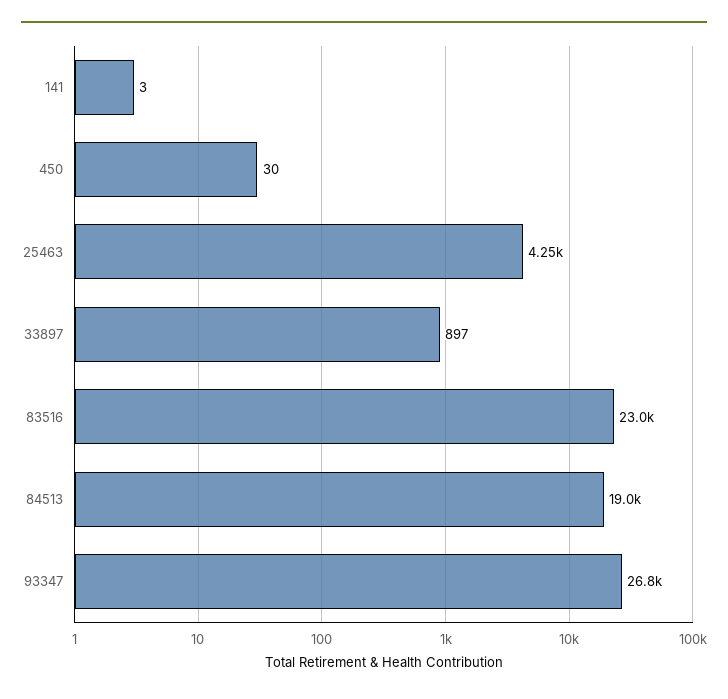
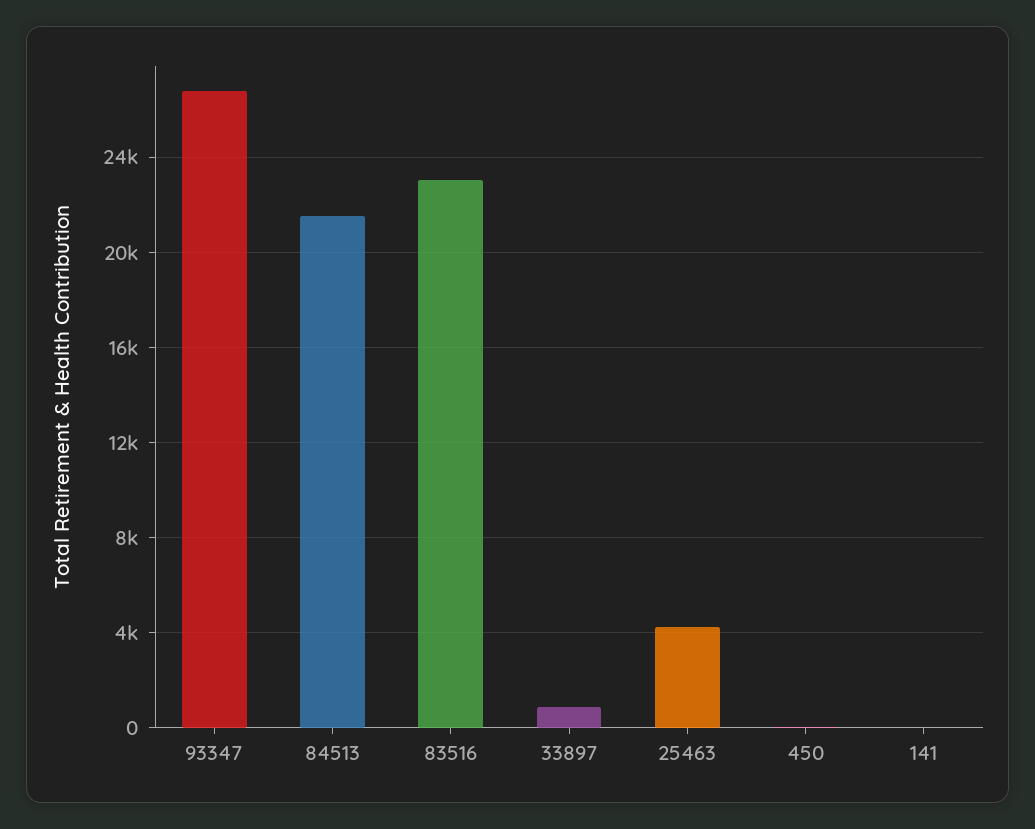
84513: 19000 -> 21500

